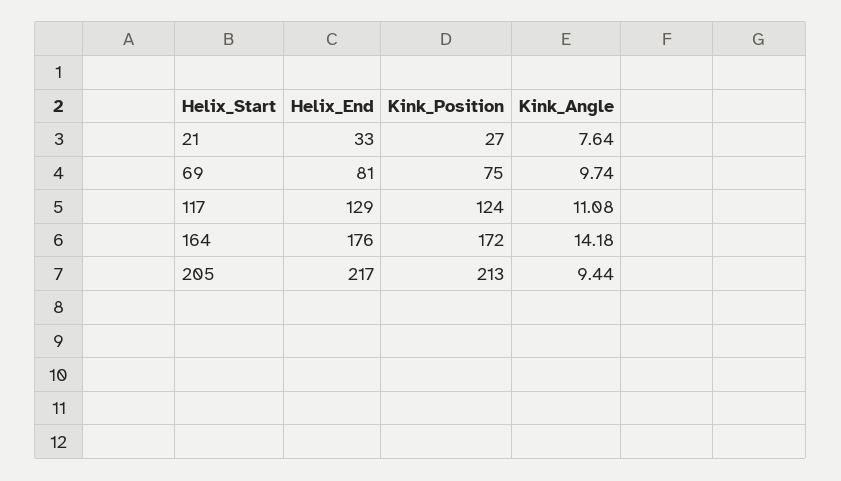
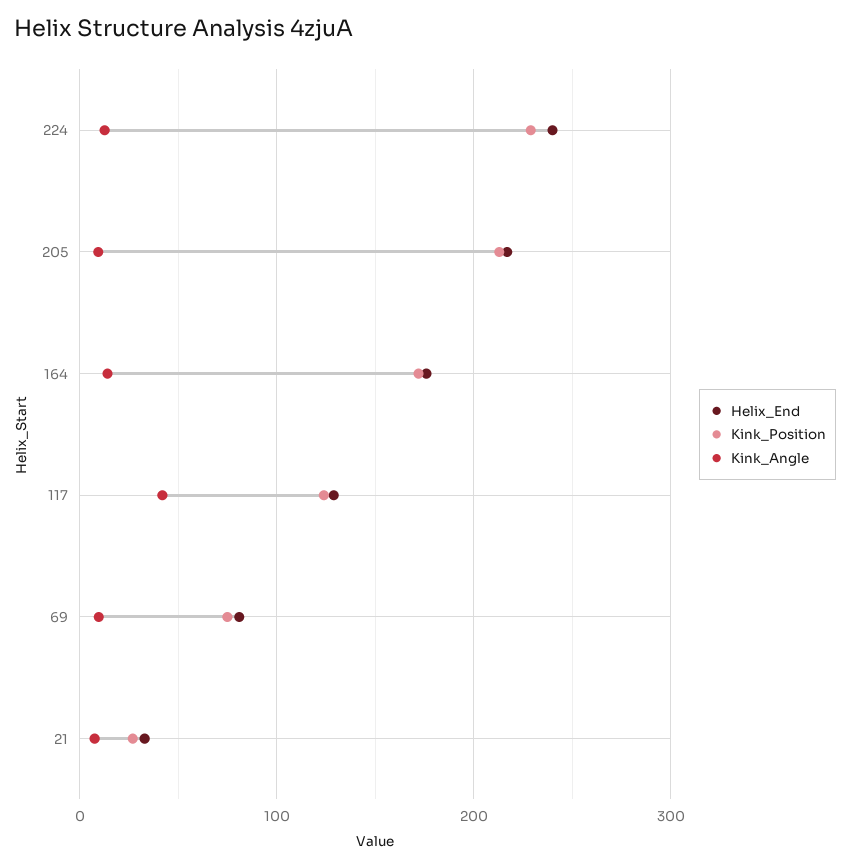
Kink_Angle, 117: 11.08 -> 40
Helix_End, 224: none -> 240
Kink_Position, 224: none -> 230
Kink_Angle, 224: none -> 10

